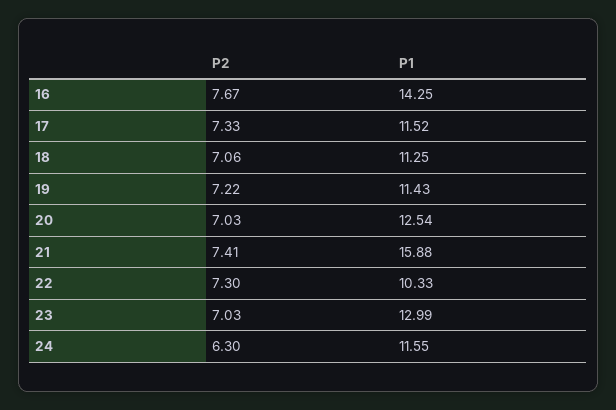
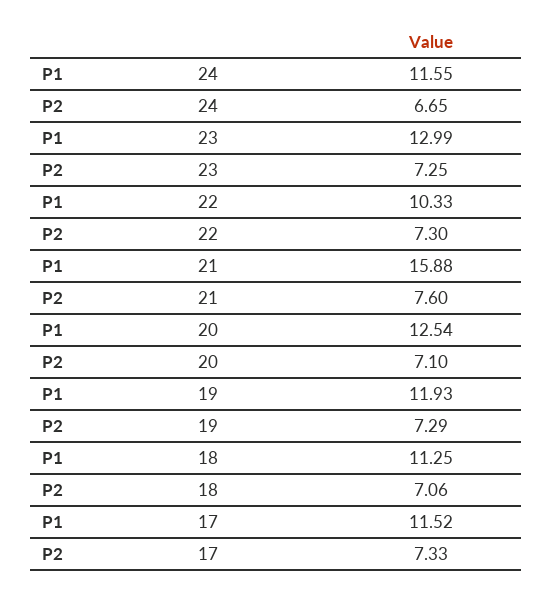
P2, 16: 7.67 -> none
P1, 16: 14.25 -> none
P2, 19: 7.22 -> 7.29
P1, 19: 11.43 -> 11.93
P2, 20: 7.03 -> 7.1
P2, 21: 7.41 -> 7.6
P2, 23: 7.03 -> 7.25
P2, 24: 6.3 -> 6.65

